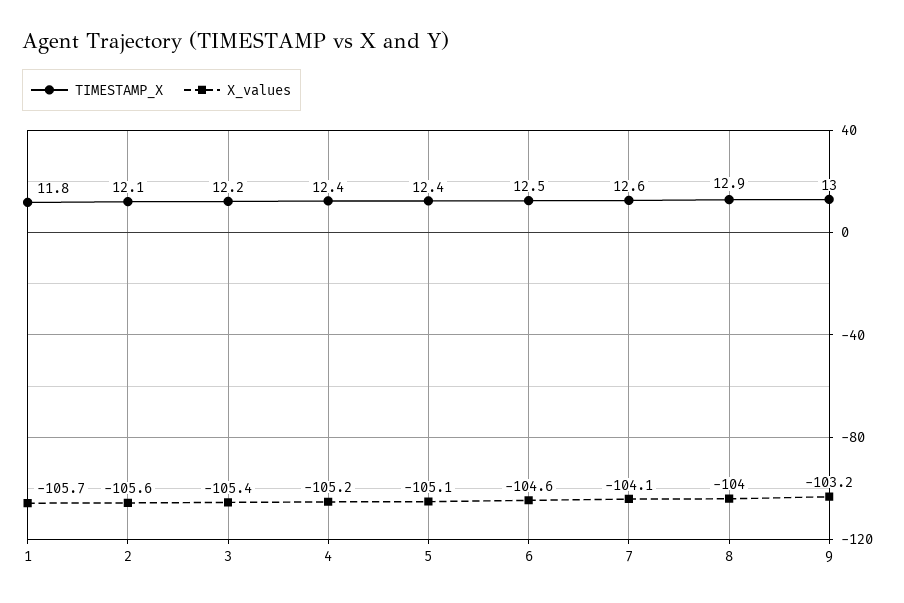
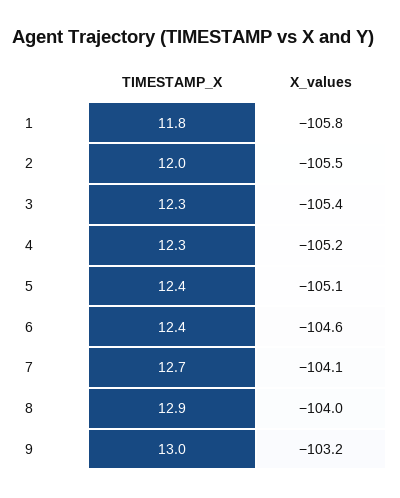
X_values, 1: -105.7 -> -105.8
TIMESTAMP_X, 2: 12.1 -> 12
X_values, 2: -105.6 -> -105.5
TIMESTAMP_X, 3: 12.2 -> 12.3
TIMESTAMP_X, 4: 12.4 -> 12.3
TIMESTAMP_X, 6: 12.5 -> 12.4
TIMESTAMP_X, 7: 12.6 -> 12.7

